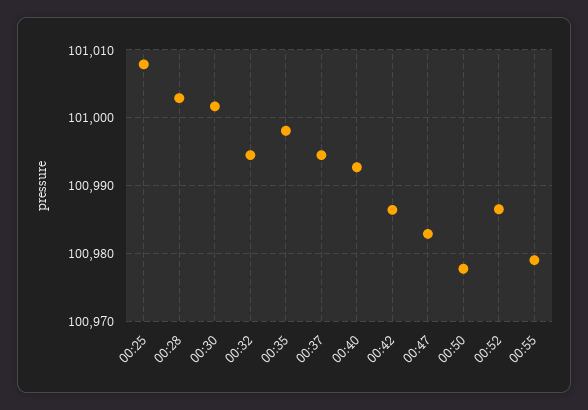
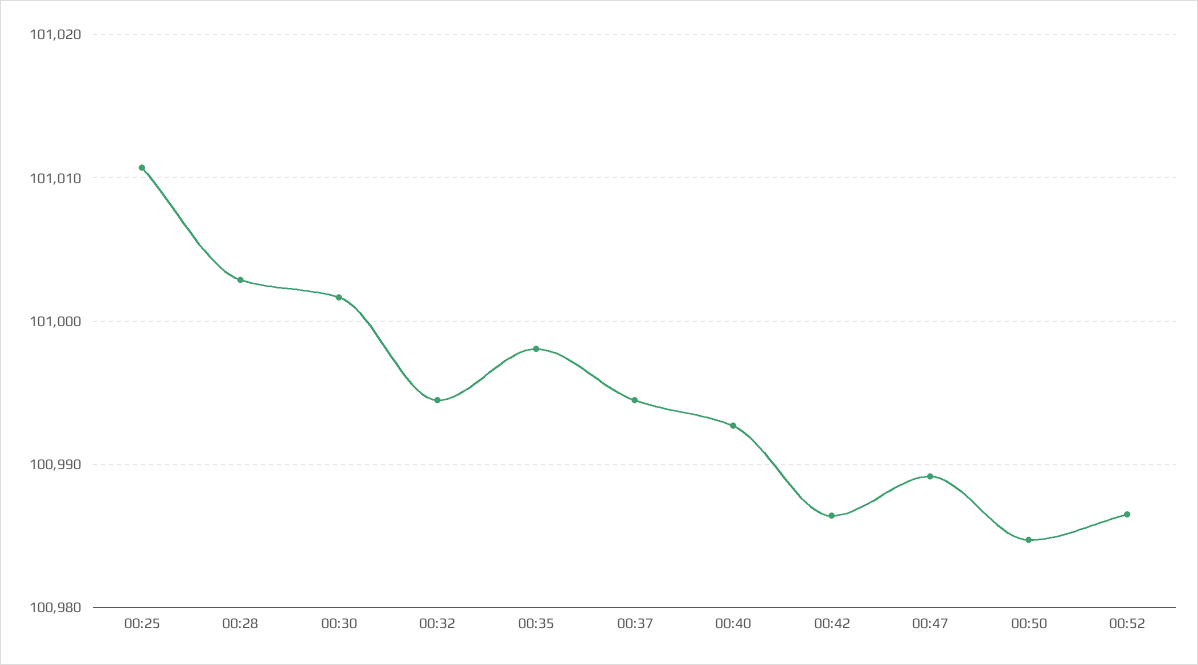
00:25: 101008 -> 101011
00:47: 100983 -> 100989
00:50: 100978 -> 100985
00:55: 100979 -> none

